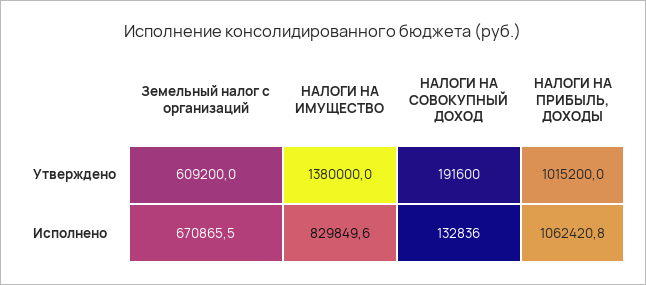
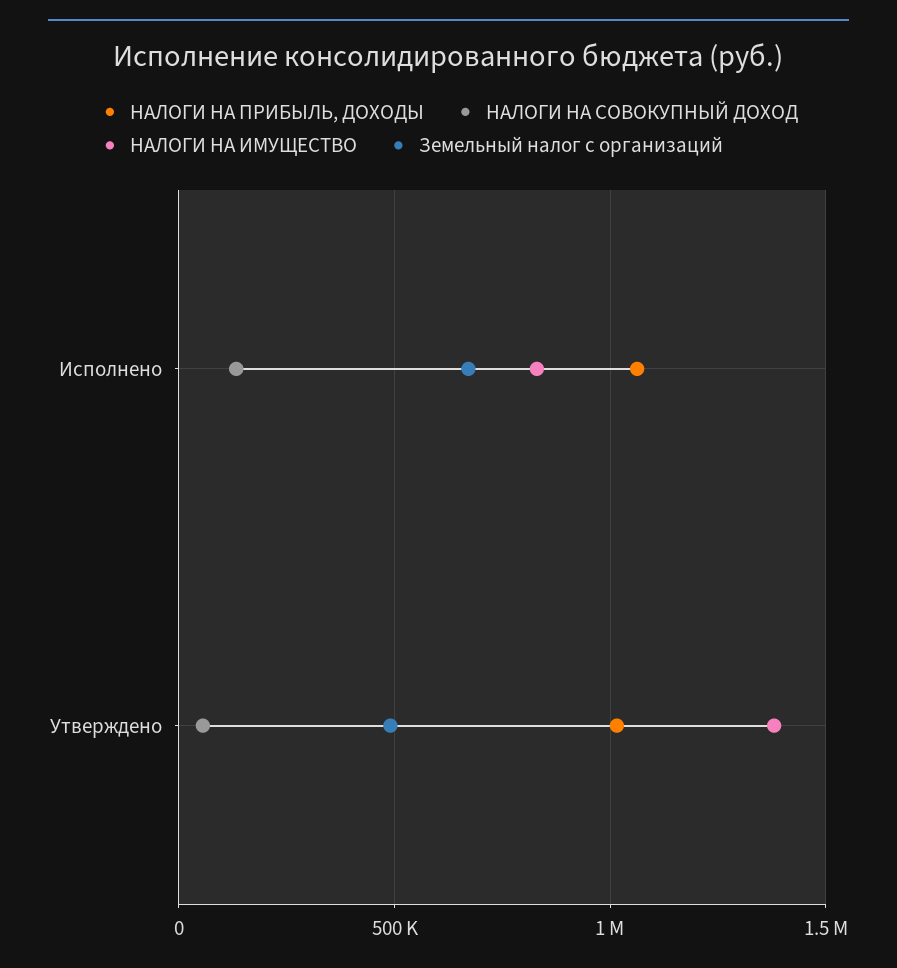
Земельный налог с организаций, Утверждено: 609200 -> 500000
НАЛОГИ НА СОВОКУПНЫЙ ДОХОД, Утверждено: 191600 -> 50000

